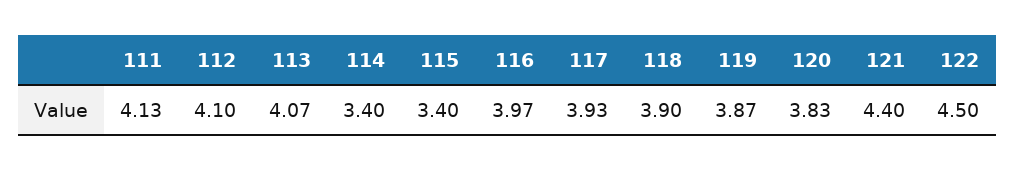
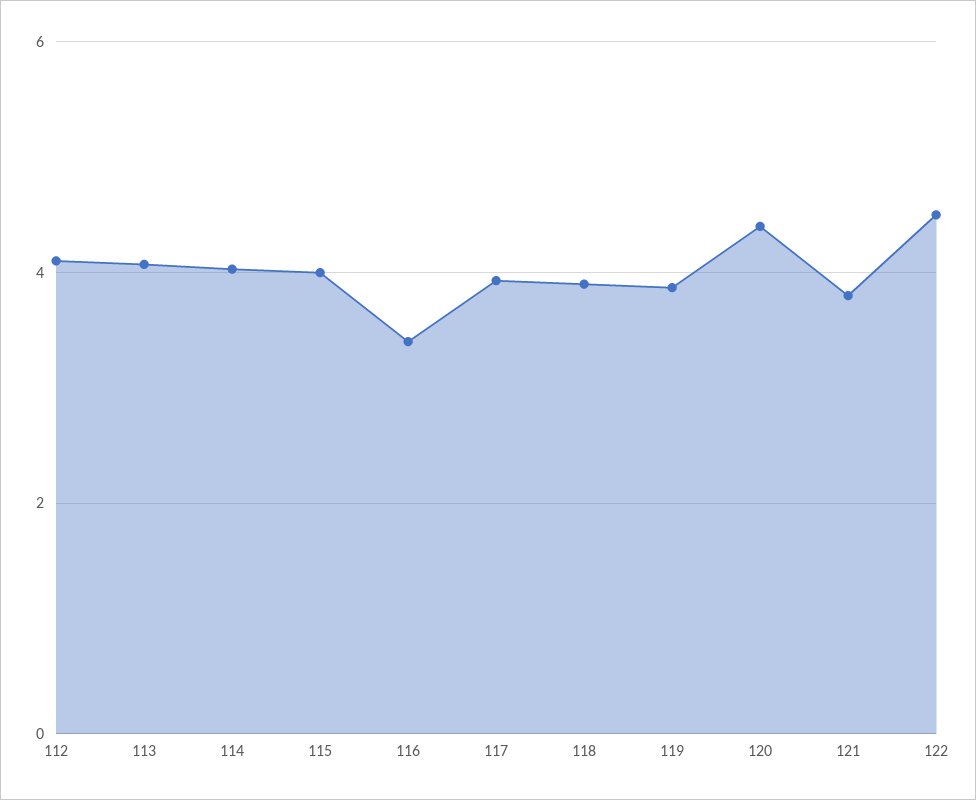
111: 4.13 -> none
114: 3.4 -> 4
115: 3.4 -> 4
116: 3.97 -> 3.4
120: 3.83 -> 4.4
121: 4.4 -> 3.8

